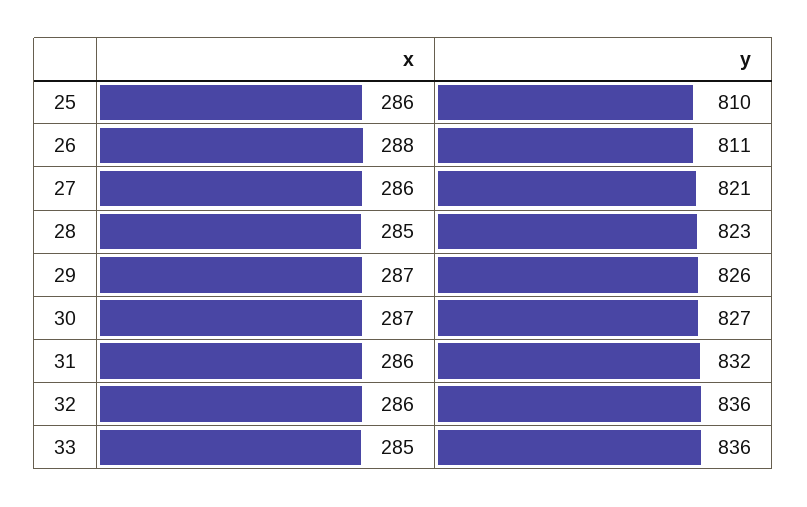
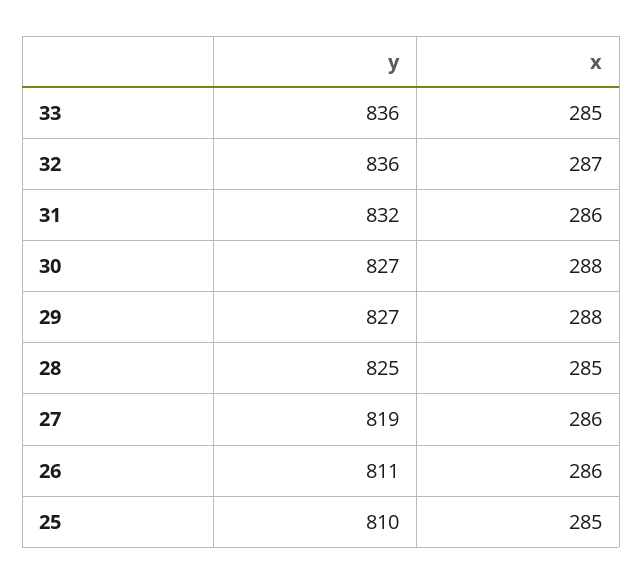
x, 25: 286 -> 285
x, 26: 288 -> 286
y, 27: 821 -> 819
y, 28: 823 -> 825
x, 29: 287 -> 288
y, 29: 826 -> 827
x, 30: 287 -> 288
x, 32: 286 -> 287

